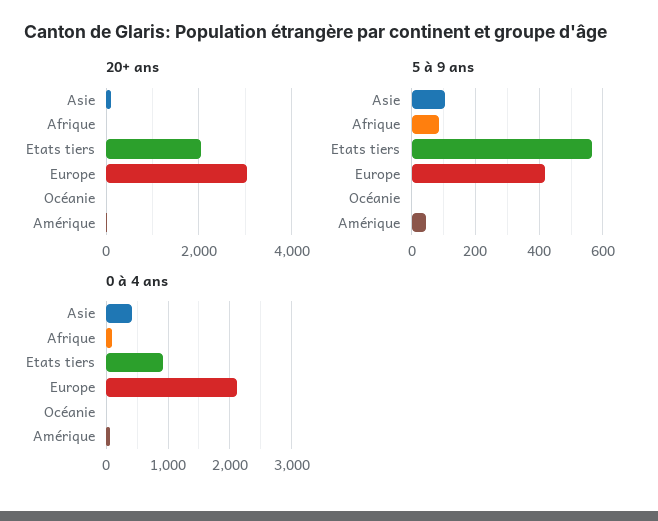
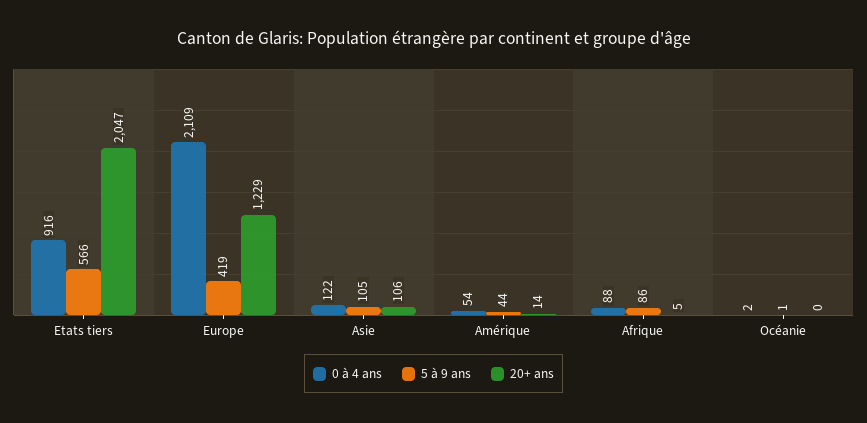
20+ ans, Europe: 3000 -> 1229
0 à 4 ans, Asie: 400 -> 122

